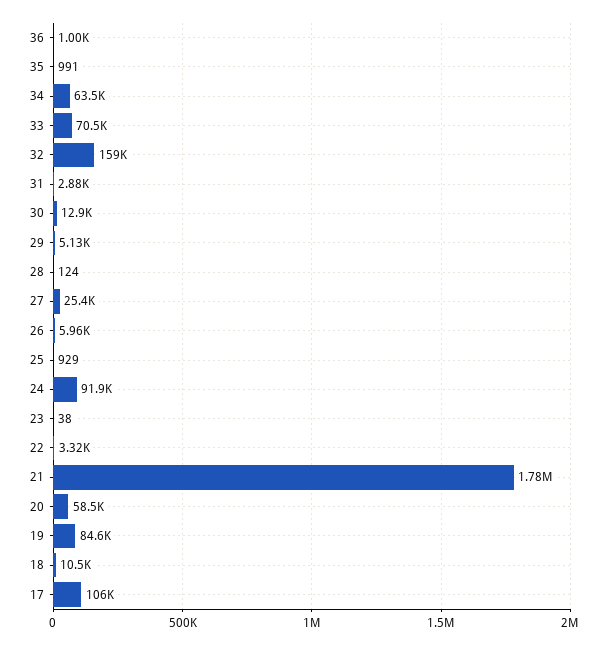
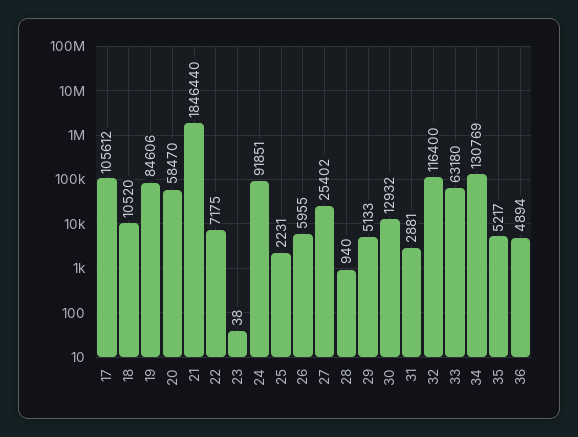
36: 1000 -> 4894
35: 991 -> 5217
34: 63500 -> 130769
33: 70500 -> 63180
32: 159000 -> 116400
28: 124 -> 940
25: 929 -> 2231
22: 3320 -> 7175
21: 1780000 -> 1846440

